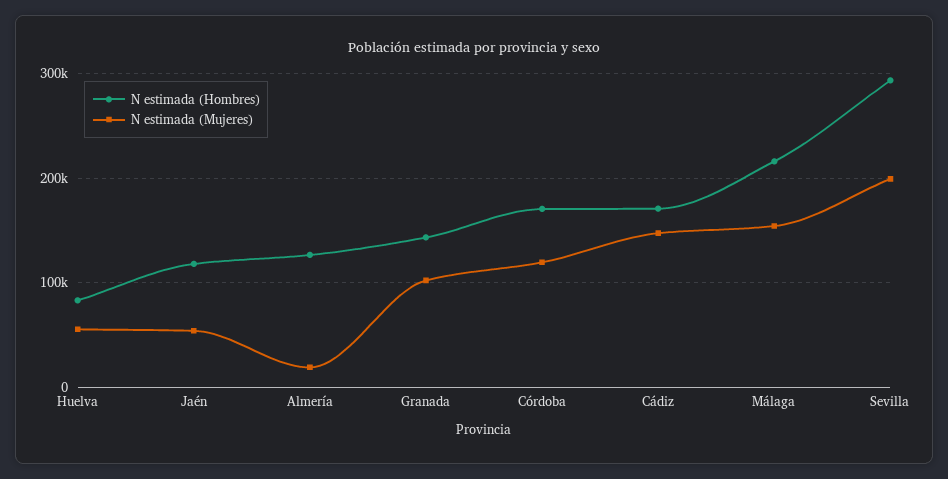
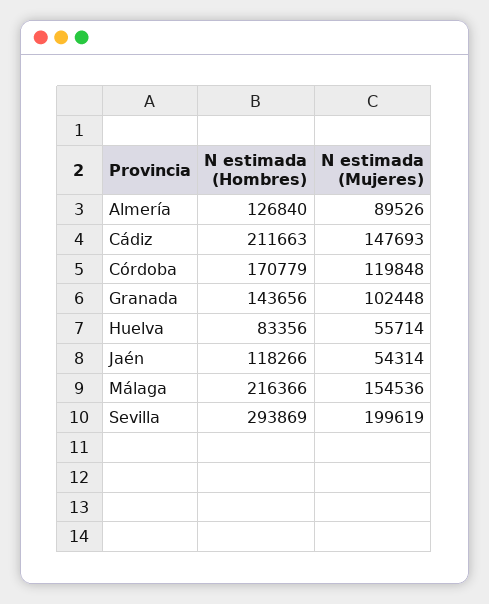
N estimada (Mujeres), Almería: 20000 -> 89526
N estimada (Hombres), Cádiz: 170000 -> 211663

